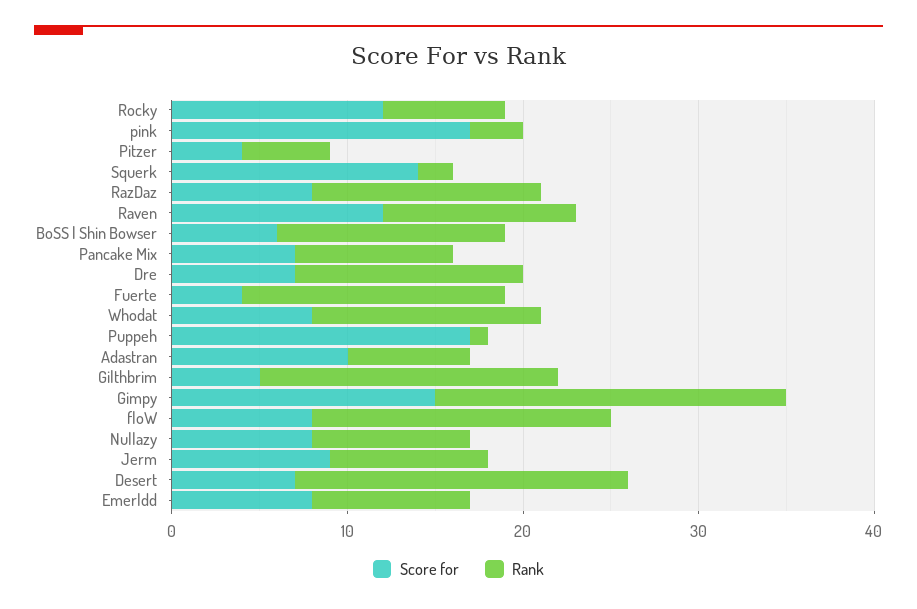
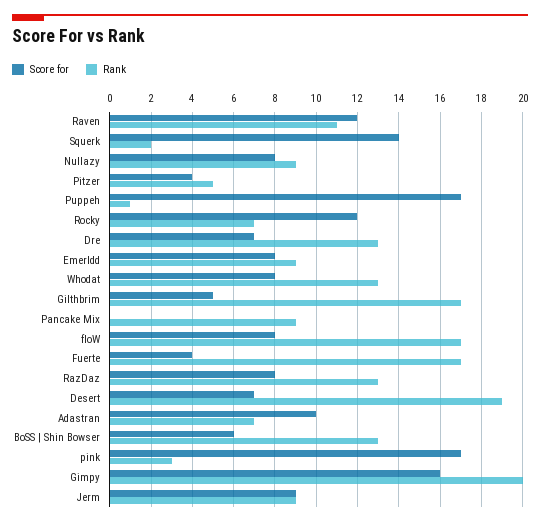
Score for, Pancake Mix: 7 -> 0
Rank, Fuerte: 15 -> 17
Score for, Gimpy: 15 -> 16

